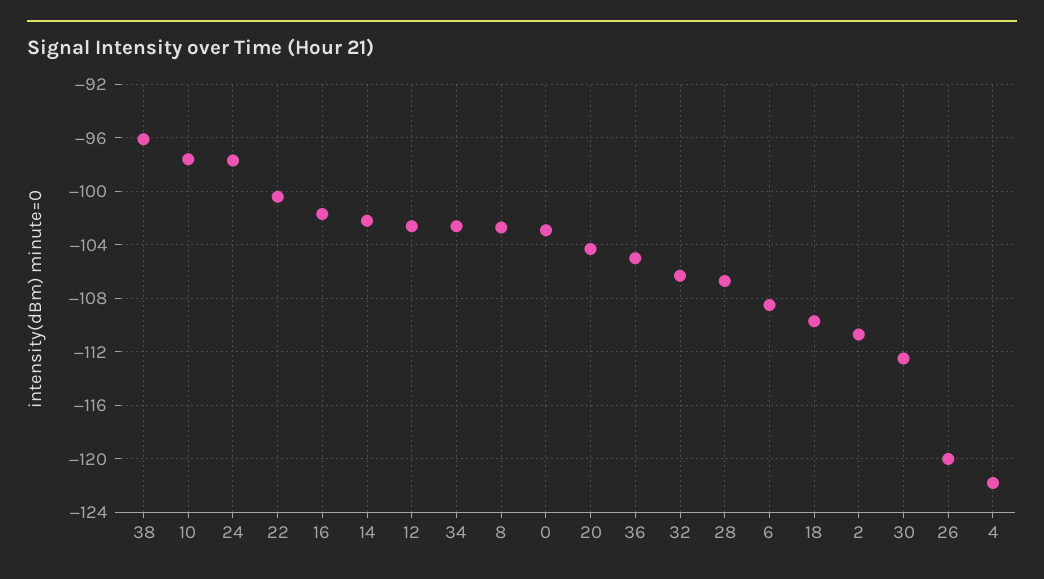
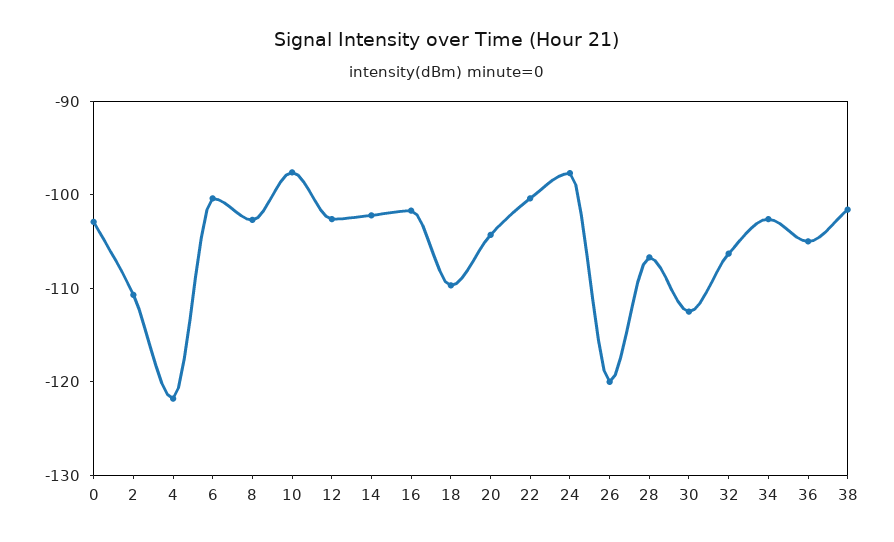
38: -96 -> -102
6: -108.5 -> -100

